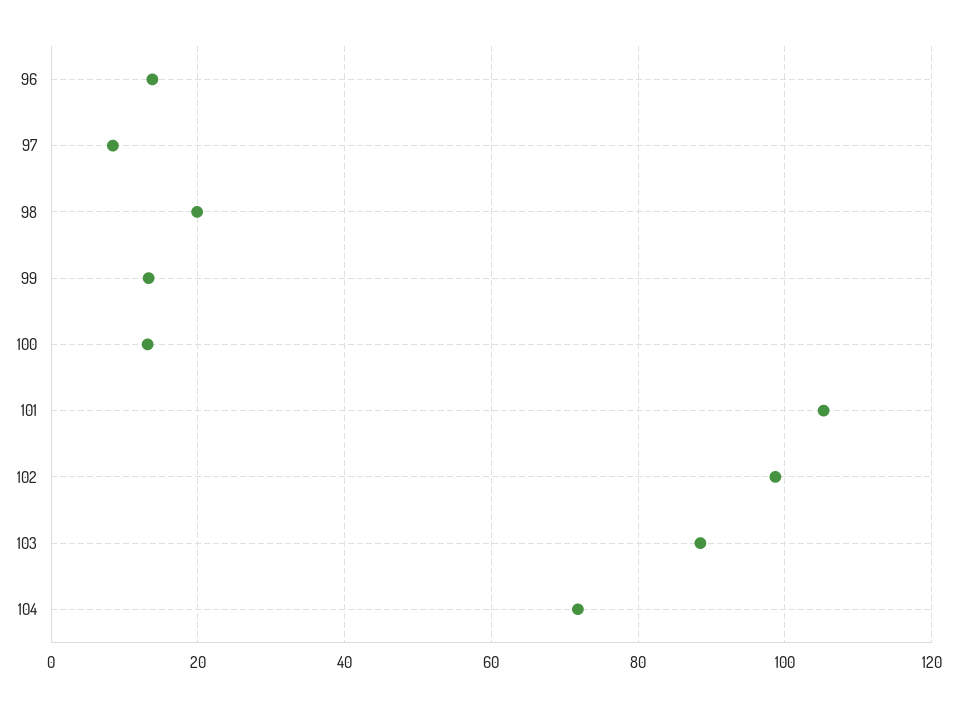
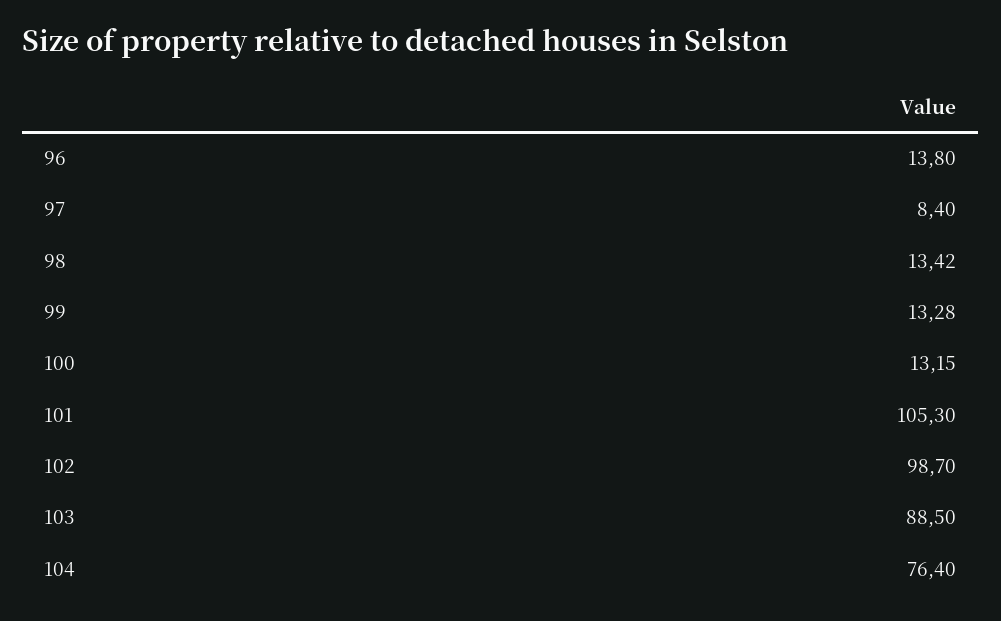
98: 20 -> 13.42
104: 72 -> 76.4

